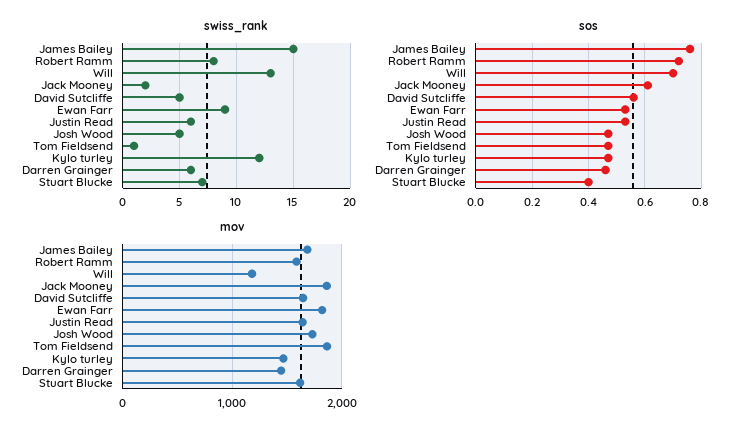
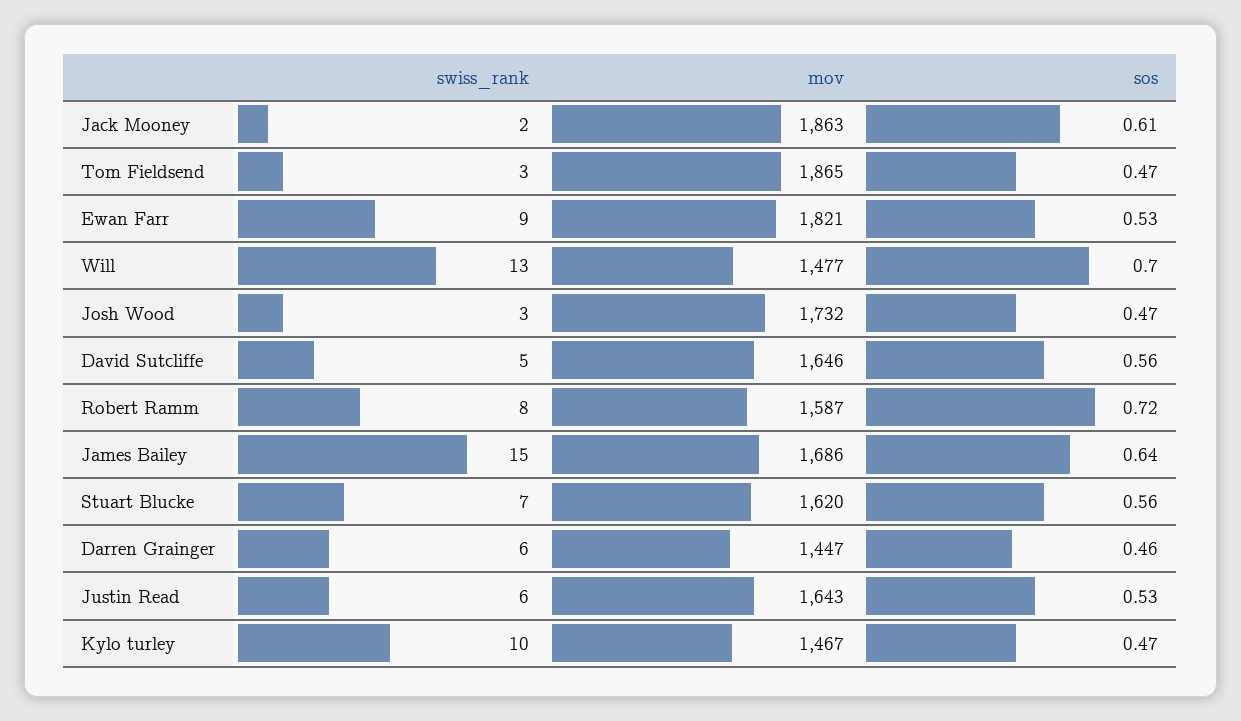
swiss_rank, Josh Wood: 5 -> 3
swiss_rank, Tom Fieldsend: 1 -> 3
swiss_rank, Kylo turley: 12 -> 10
sos, James Bailey: 0.75 -> 0.64
sos, Stuart Blucke: 0.4 -> 0.56
mov, Will: 1200 -> 1477

